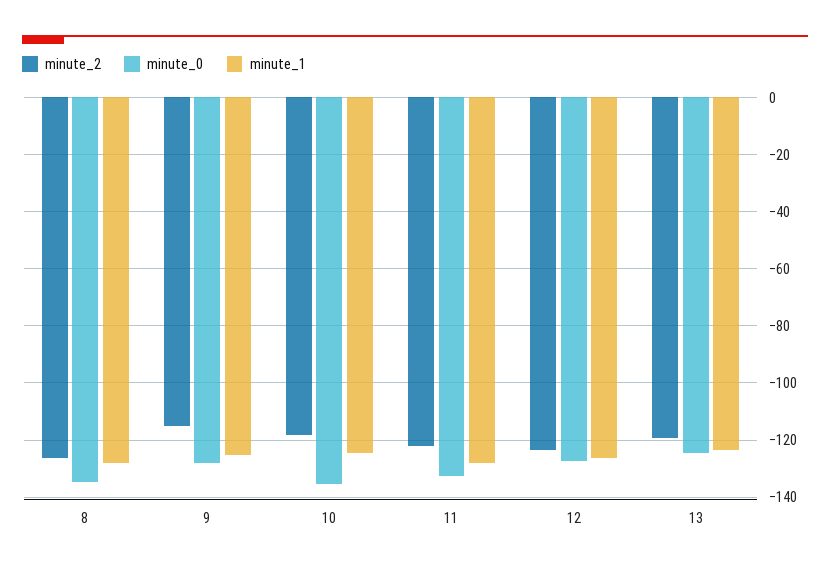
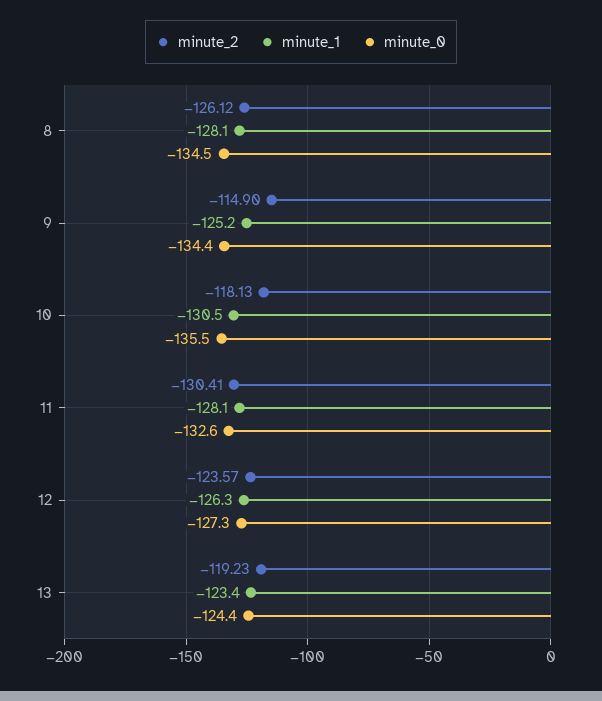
minute_0, 9: -127.5 -> -134.4
minute_1, 10: -125 -> -130.5
minute_2, 11: -122.5 -> -130.41

